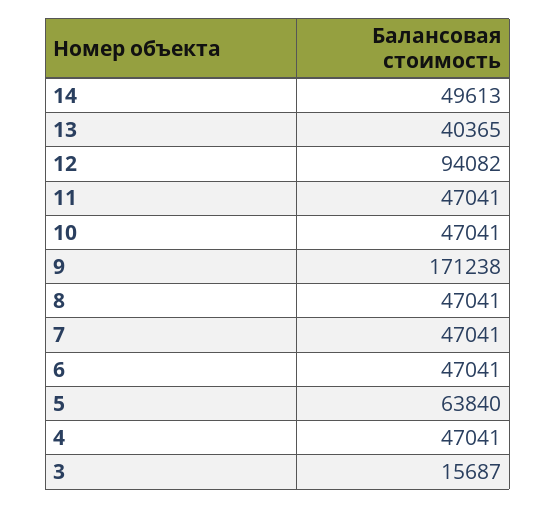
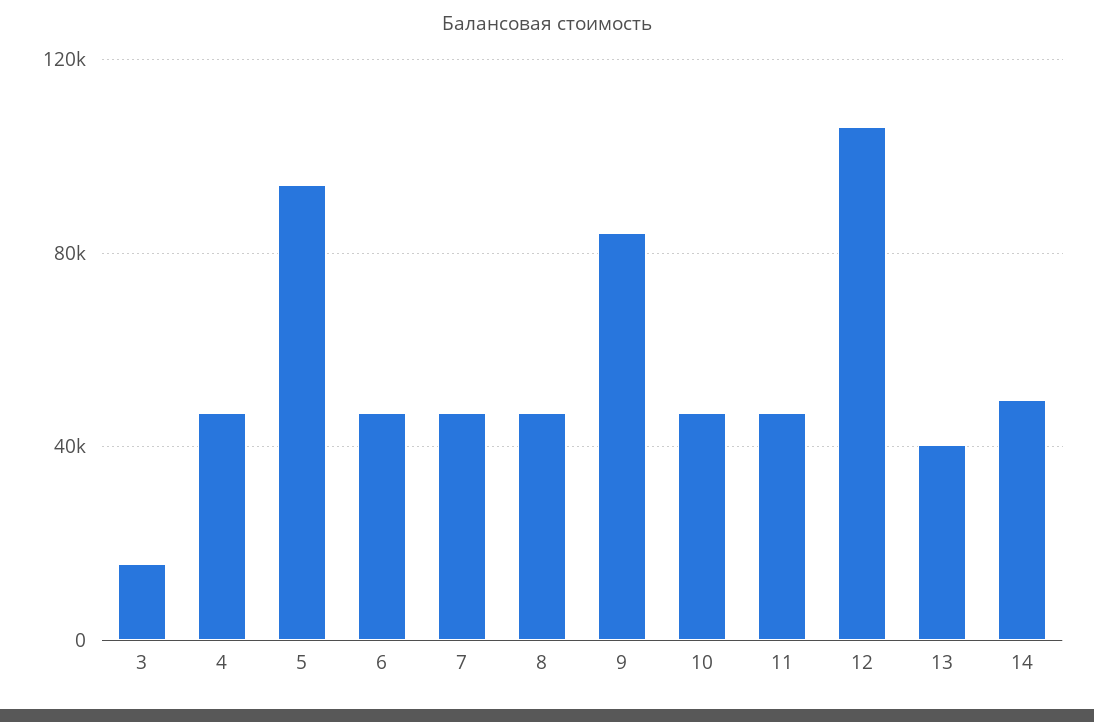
12: 94082 -> 105000
9: 171238 -> 85000
5: 63840 -> 95000

